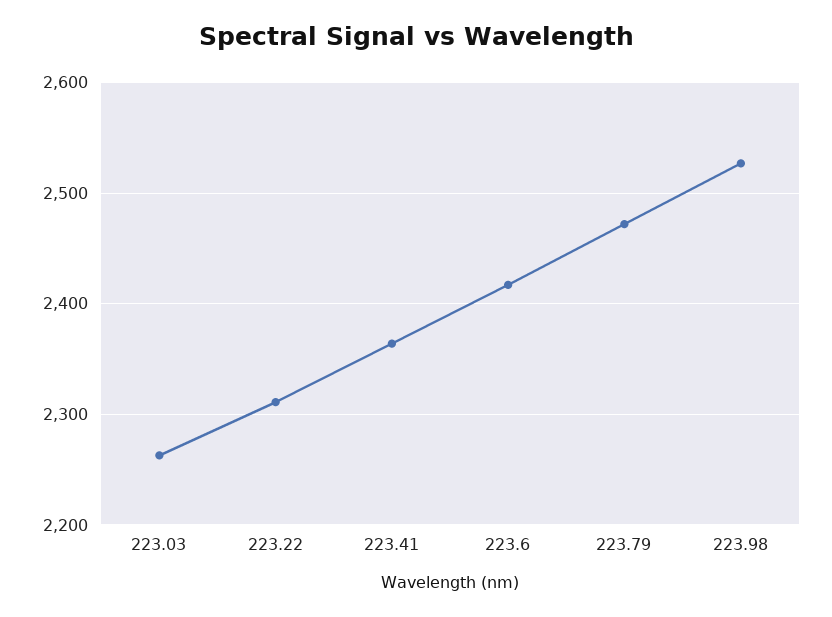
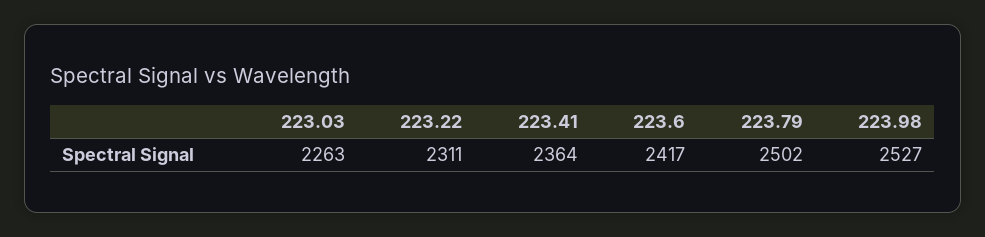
223.79: 2470 -> 2502

